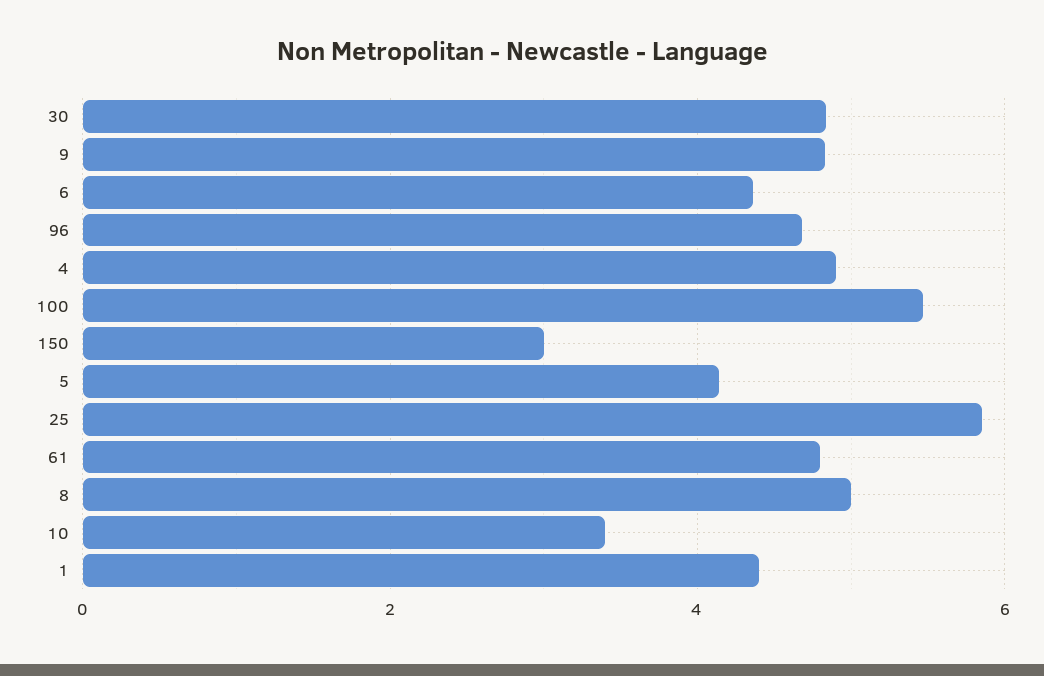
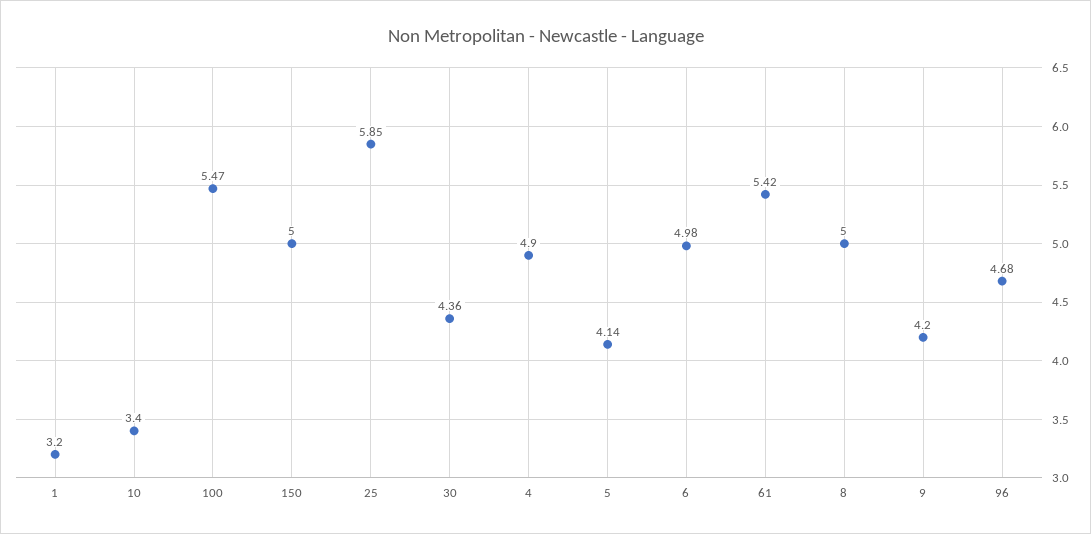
30: 4.8 -> 4.36
9: 4.8 -> 4.2
6: 4.4 -> 4.98
150: 3 -> 5
61: 4.8 -> 5.42
1: 4.4 -> 3.2

